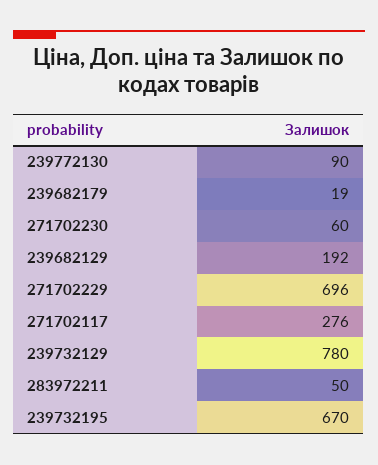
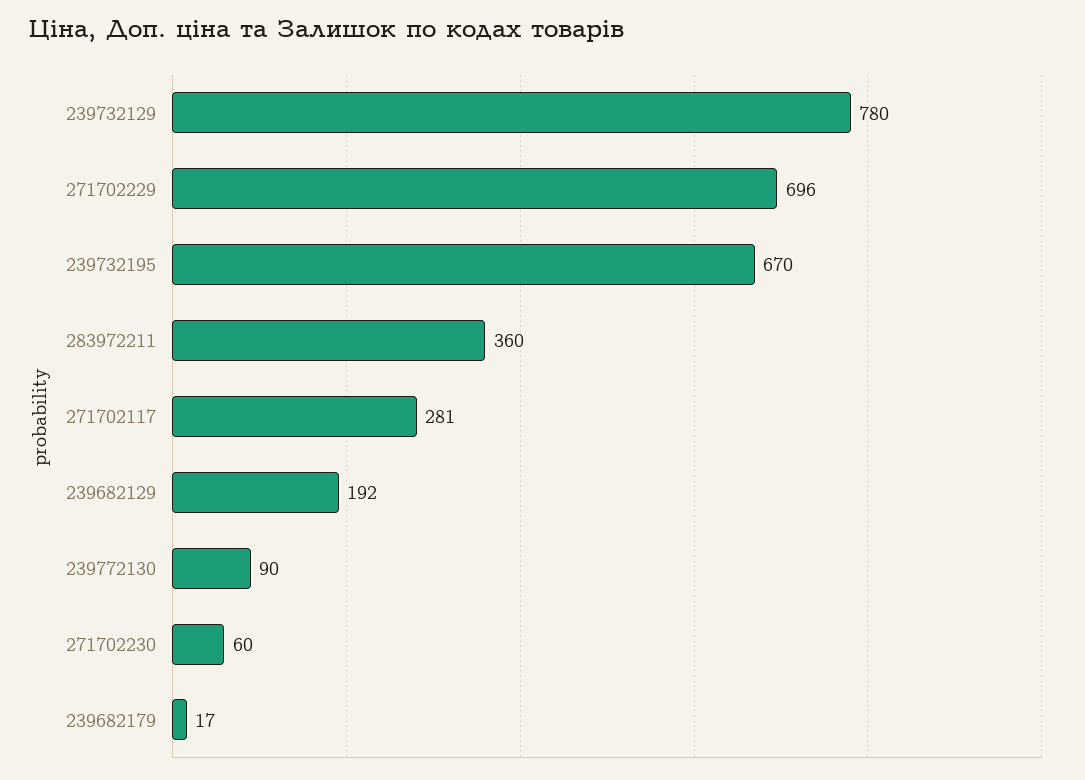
239682179: 19 -> 17
271702117: 276 -> 281
283972211: 50 -> 360

